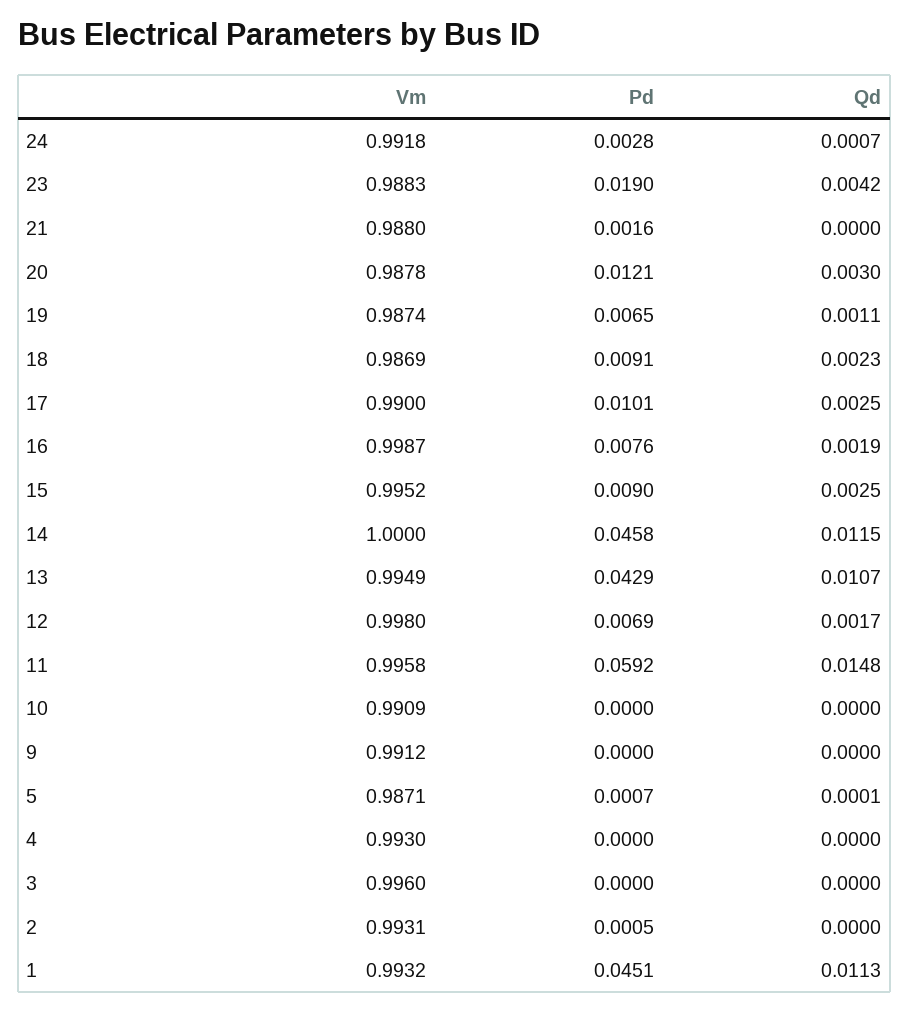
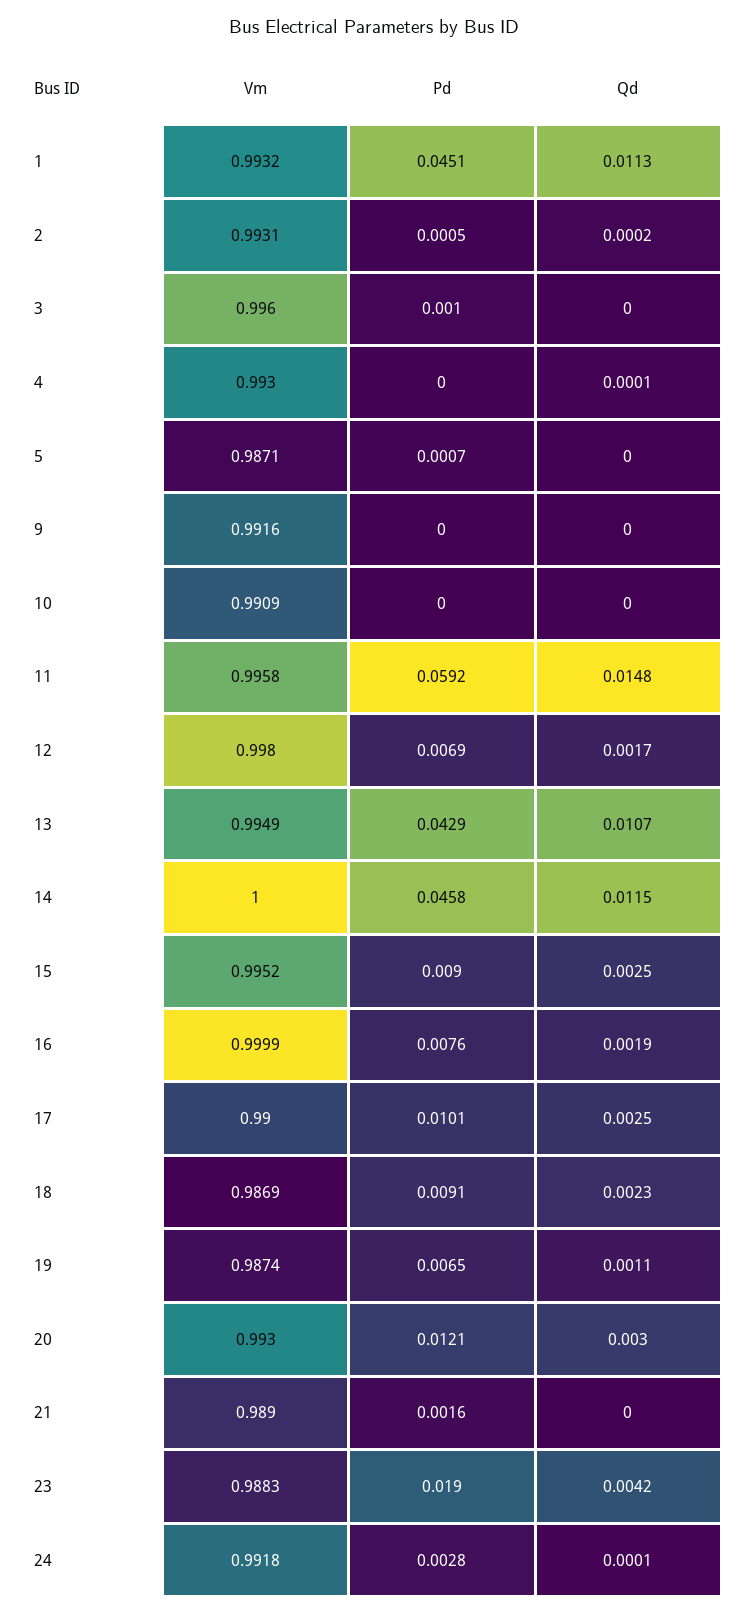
Qd, 24: 0.0007 -> 0.0001
Vm, 21: 0.988 -> 0.989
Vm, 20: 0.9878 -> 0.993
Vm, 16: 0.9987 -> 0.9999
Vm, 9: 0.9912 -> 0.9916
Qd, 5: 0.0001 -> 0
Qd, 4: 0 -> 0.0001
Pd, 3: 0 -> 0.001
Qd, 2: 0 -> 0.0002

